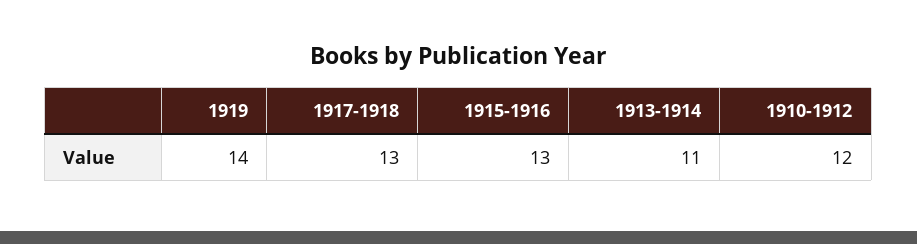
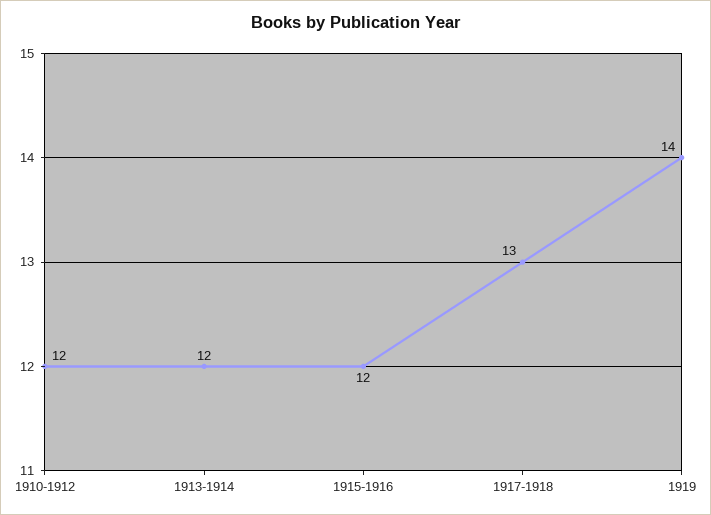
1915-1916: 13 -> 12
1913-1914: 11 -> 12

